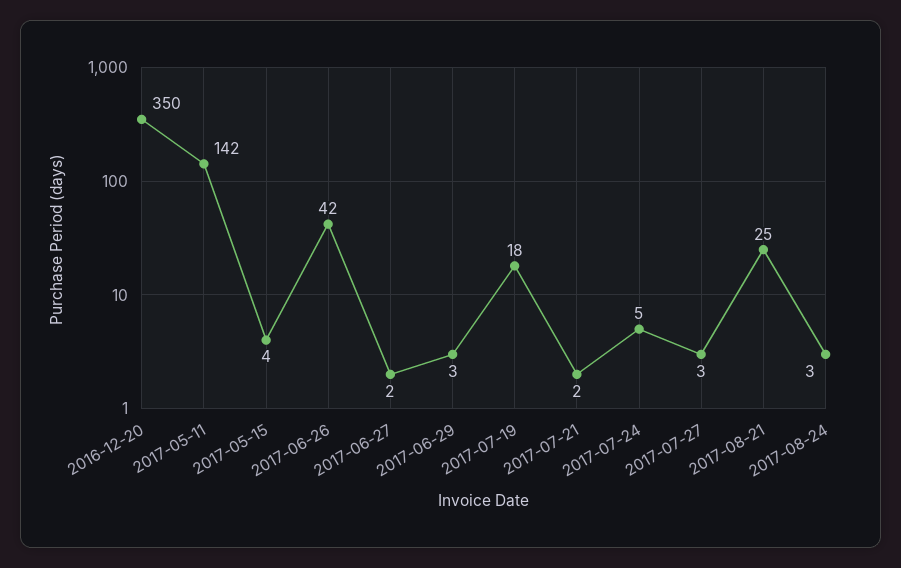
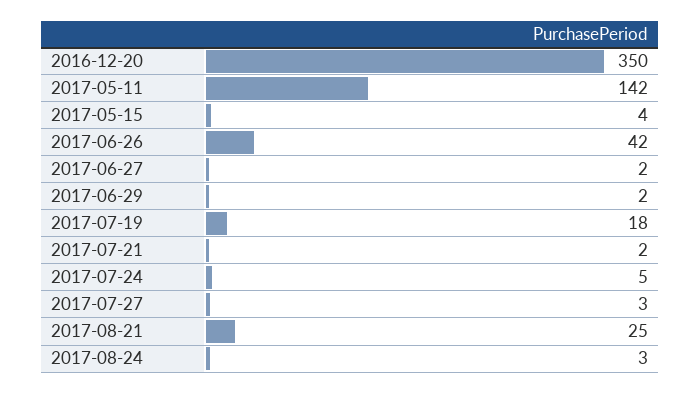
2017-06-29: 3 -> 2

